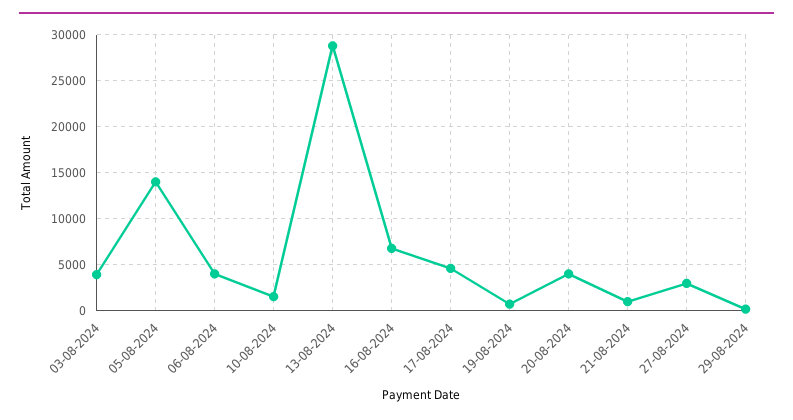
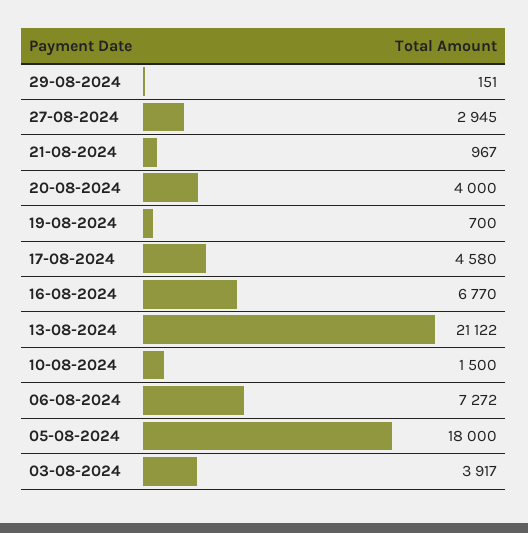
05-08-2024: 14000 -> 18000
06-08-2024: 4000 -> 7272
13-08-2024: 29000 -> 21122

